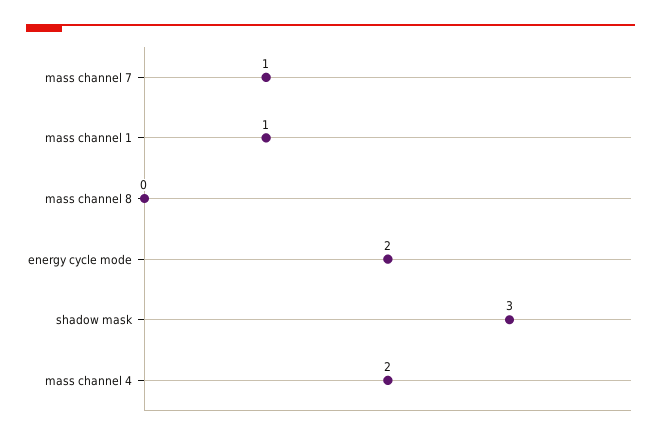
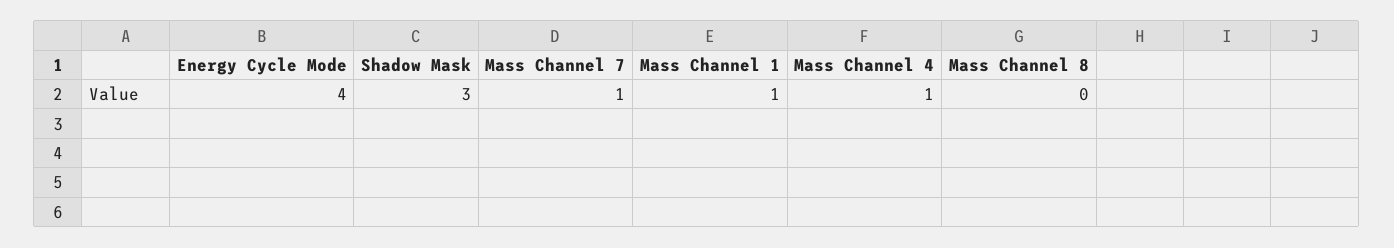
energy cycle mode: 2 -> 4
mass channel 4: 2 -> 1

